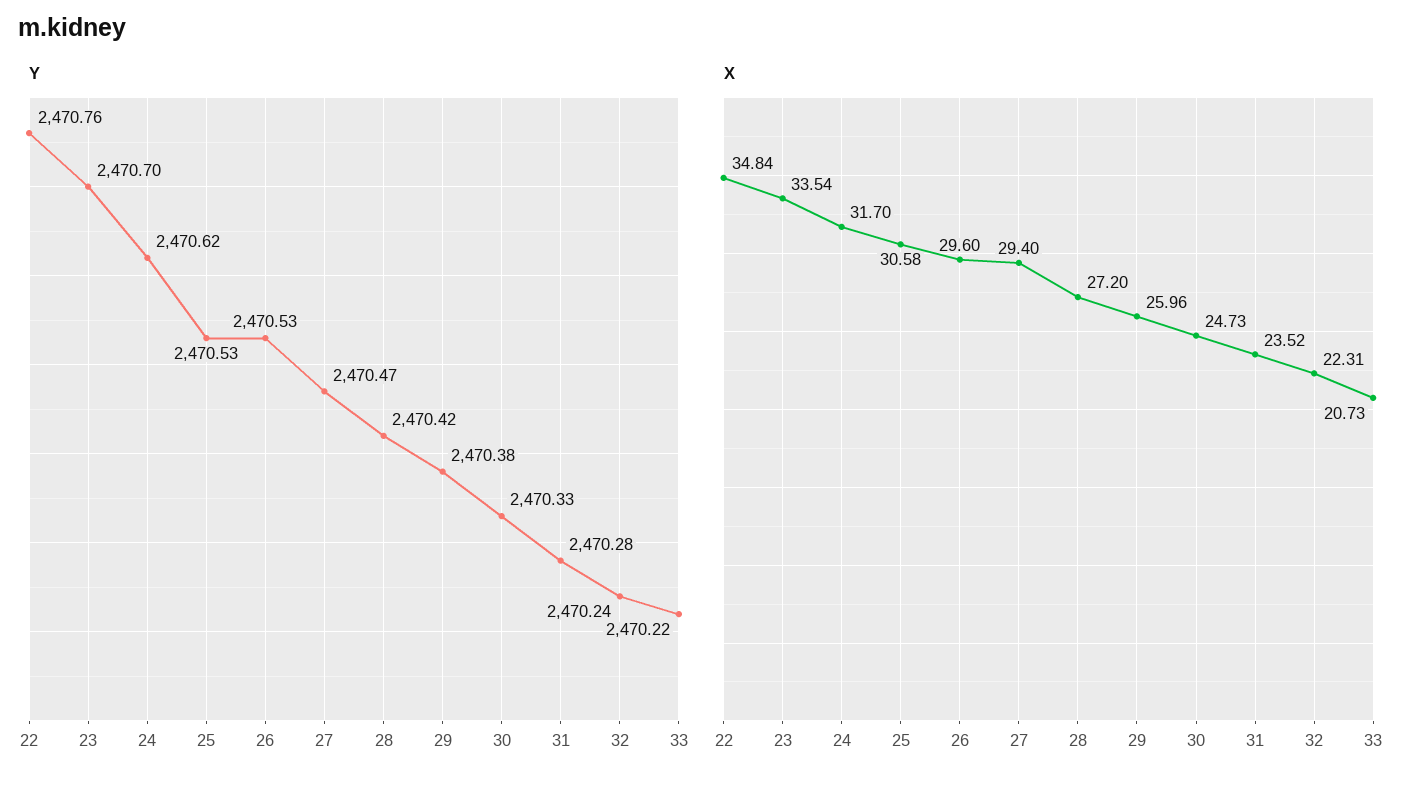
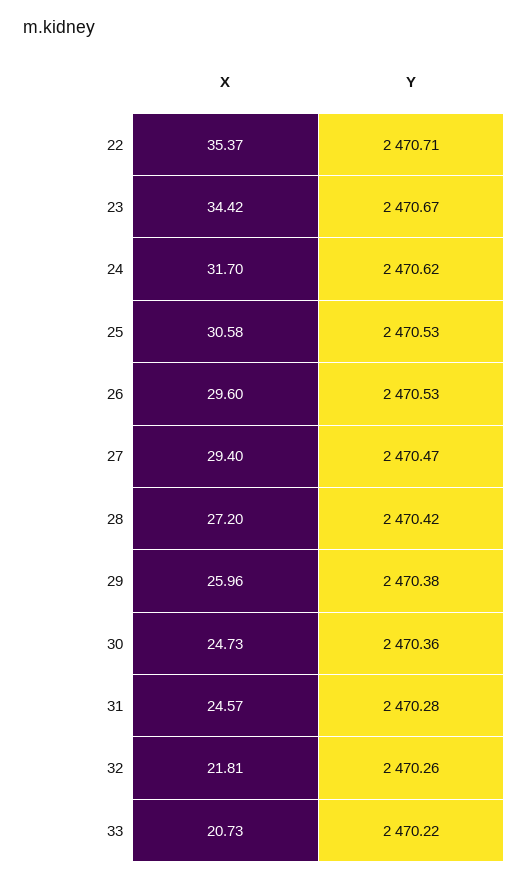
Y, 22: 2470.76 -> 2470.71
Y, 23: 2470.7 -> 2470.67
Y, 30: 2470.33 -> 2470.36
Y, 32: 2470.24 -> 2470.26
X, 22: 34.84 -> 35.37
X, 23: 33.54 -> 34.42
X, 31: 23.52 -> 24.57
X, 32: 22.31 -> 21.81

